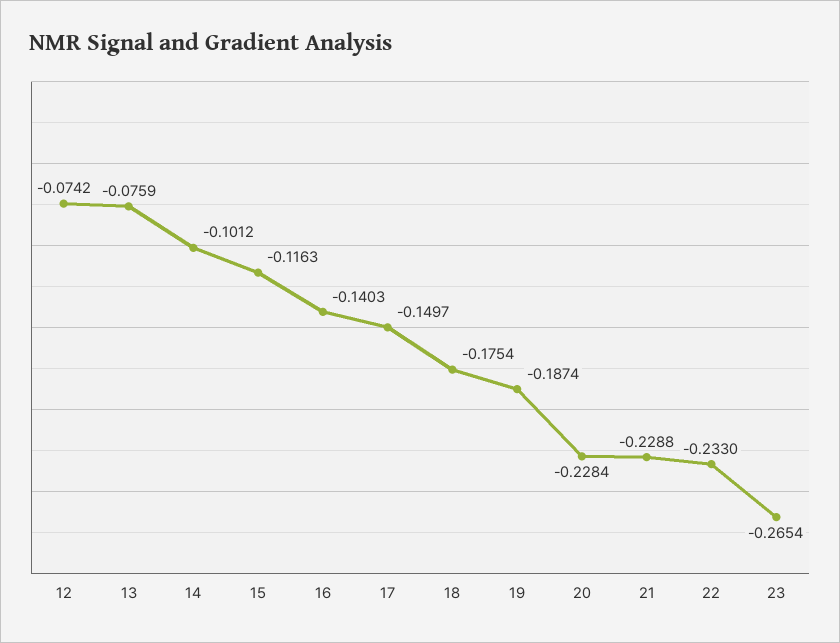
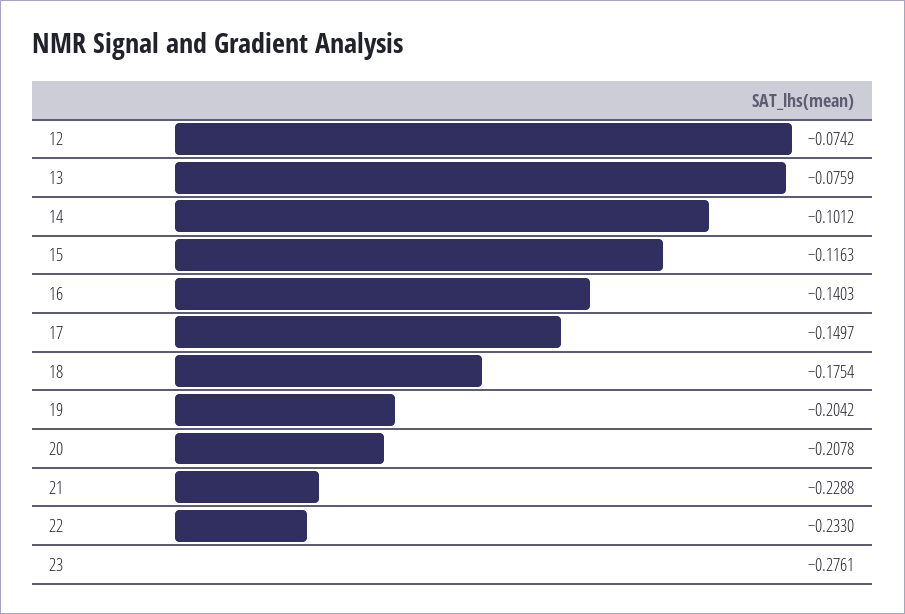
19: -0.1874 -> -0.2042
20: -0.2284 -> -0.2078
23: -0.2654 -> -0.2761

